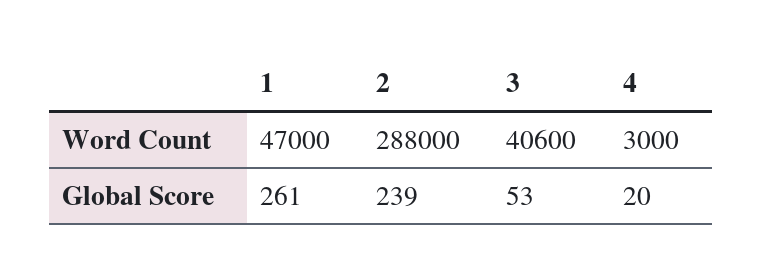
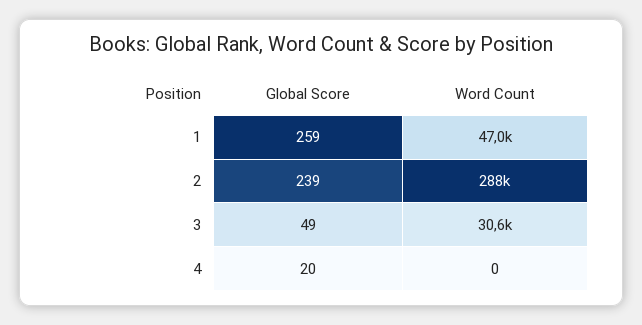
3, Word Count: 40600 -> 30600
4, Word Count: 3000 -> 0
1, Global Score: 261 -> 259
3, Global Score: 53 -> 49

